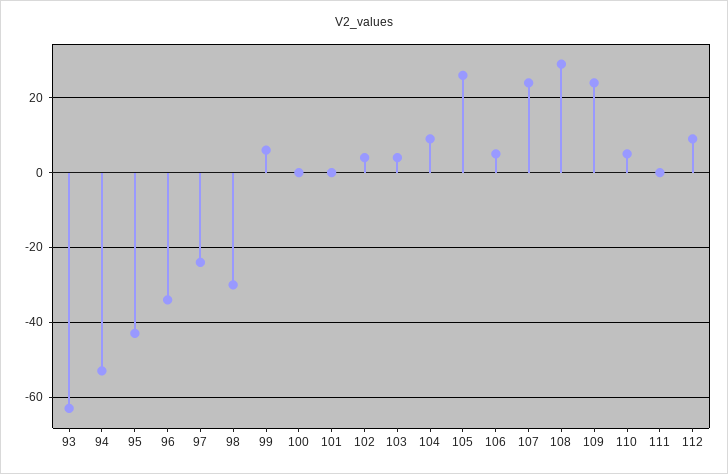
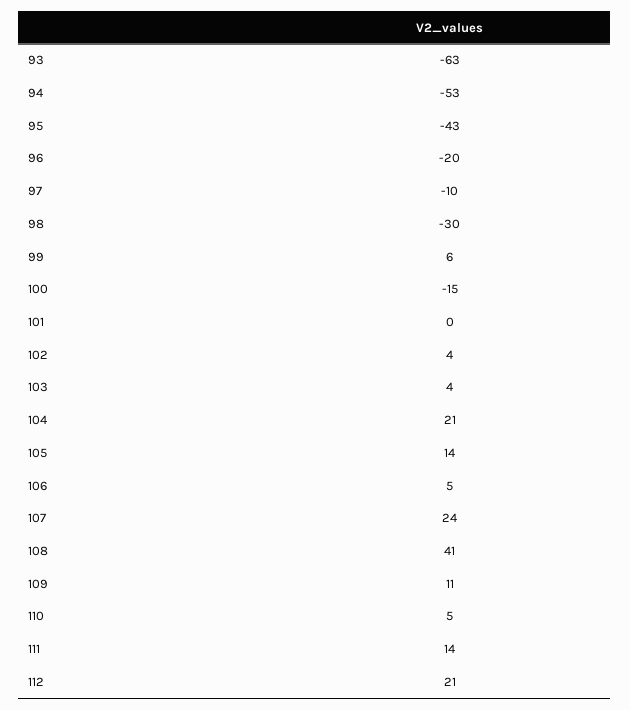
96: -35 -> -20
97: -25 -> -10
100: 0 -> -15
104: 10 -> 21
105: 25 -> 14
108: 30 -> 41
109: 25 -> 11
111: 0 -> 14
112: 10 -> 21

